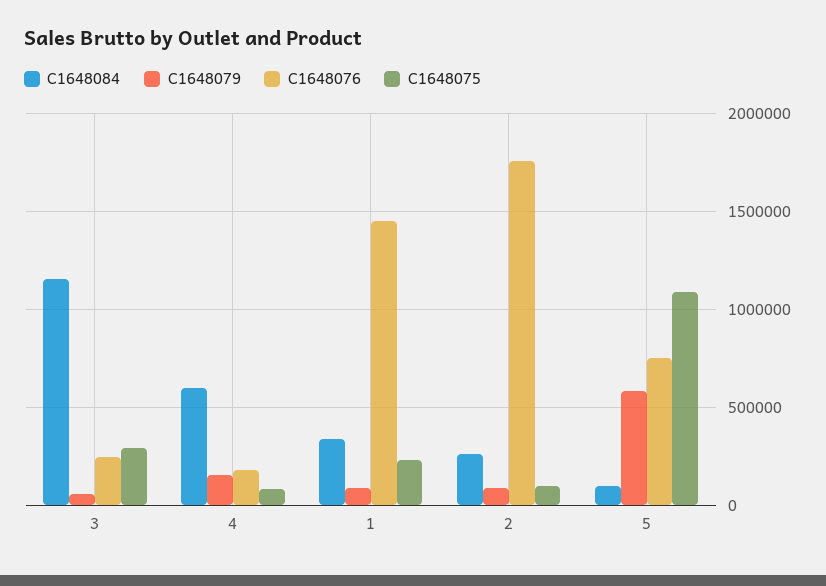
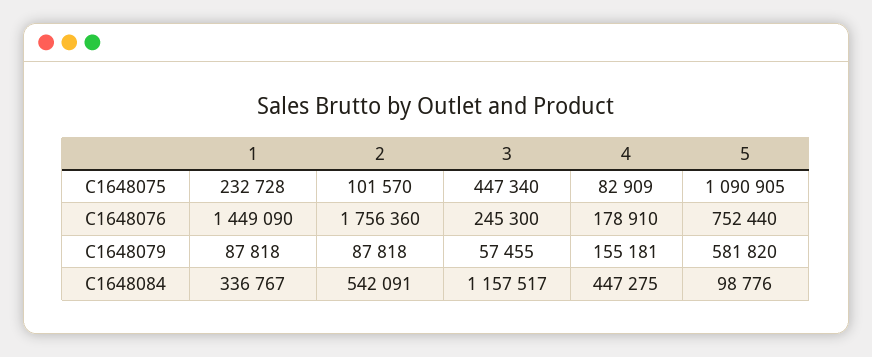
C1648075, 3: 300000 -> 447340
C1648084, 4: 600000 -> 447275
C1648084, 2: 250000 -> 542091

